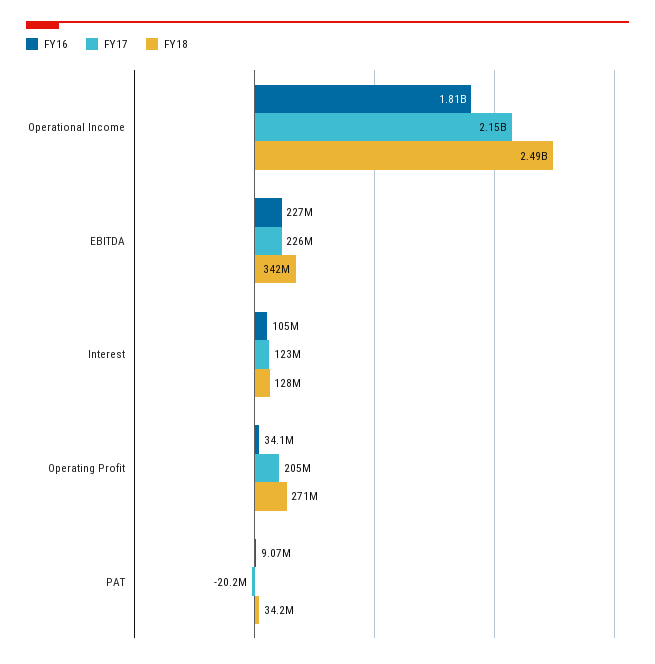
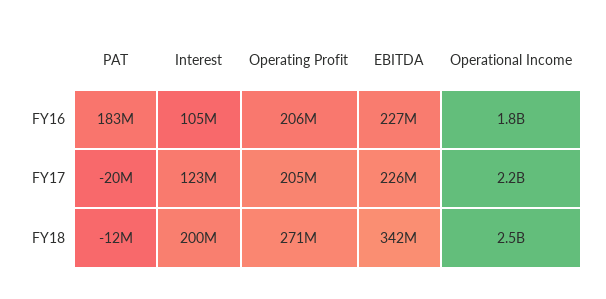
FY18, Interest: 128000000 -> 200000000
FY16, Operating Profit: 34100000 -> 206000000
FY16, PAT: 9070000 -> 183000000
FY18, PAT: 34200000 -> -12000000

